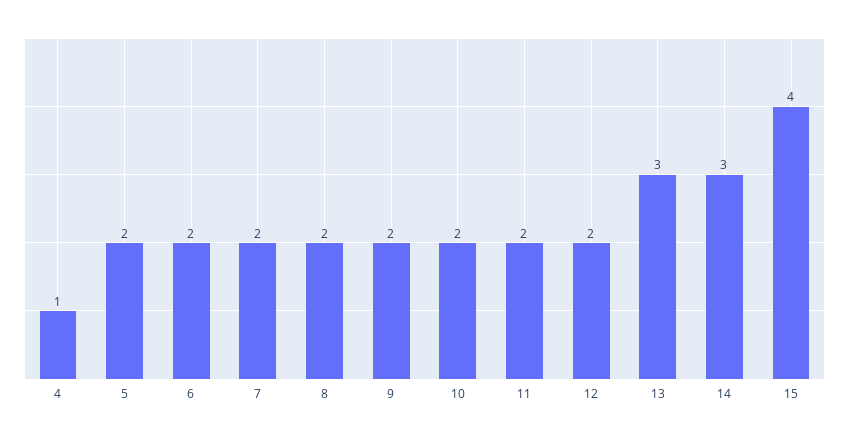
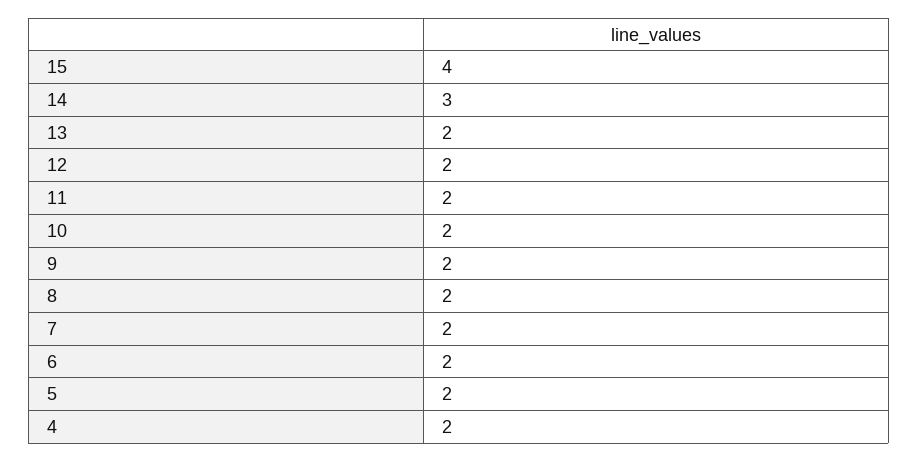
4: 1 -> 2
13: 3 -> 2

